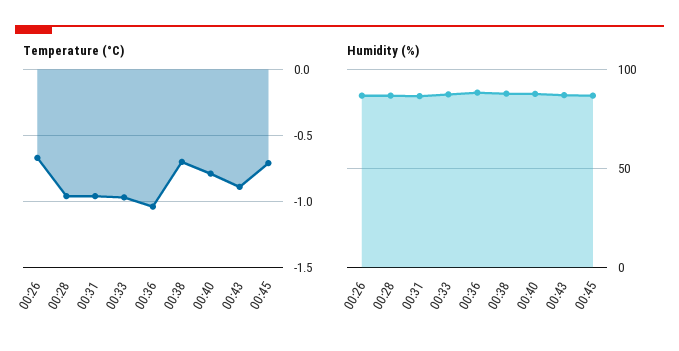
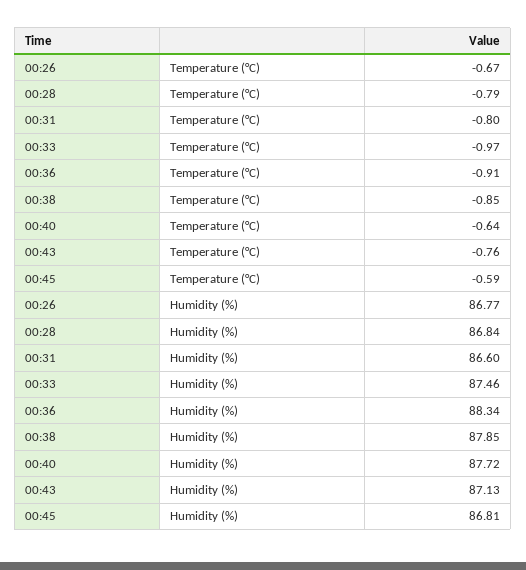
Temperature (°C), 00:28: -0.95 -> -0.79
Temperature (°C), 00:31: -0.95 -> -0.8
Temperature (°C), 00:36: -1.05 -> -0.91
Temperature (°C), 00:38: -0.7 -> -0.85
Temperature (°C), 00:40: -0.8 -> -0.64
Temperature (°C), 00:43: -0.9 -> -0.76
Temperature (°C), 00:45: -0.7 -> -0.59

